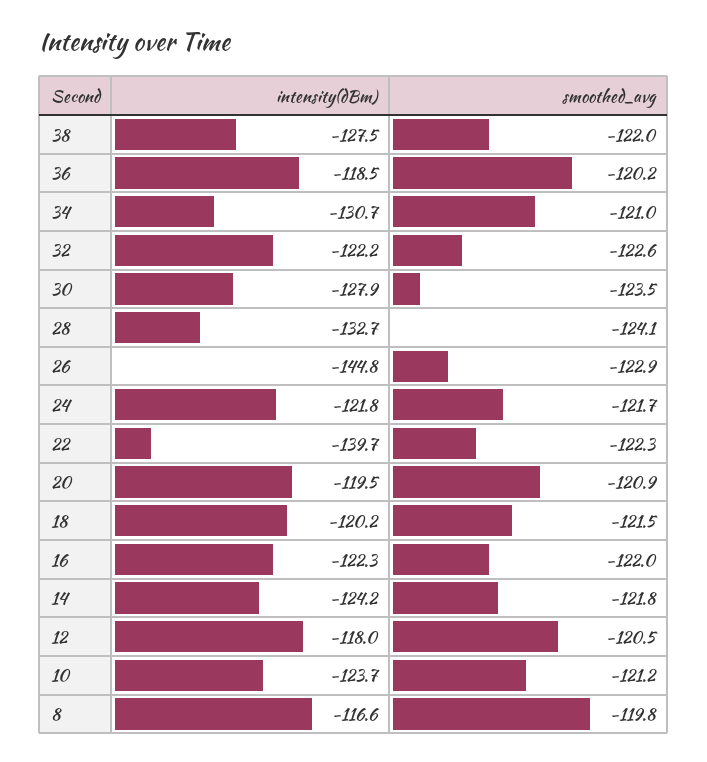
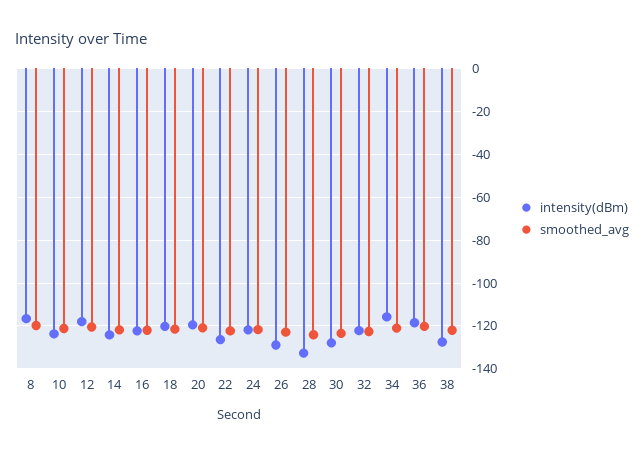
intensity(dBm), 34: -130.7 -> -115
intensity(dBm), 26: -144.8 -> -130
intensity(dBm), 22: -139.7 -> -125

